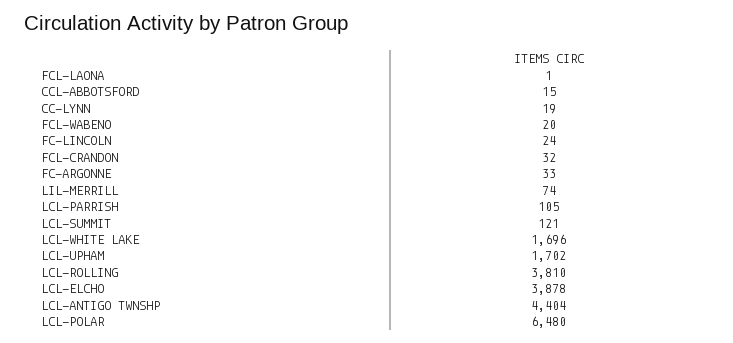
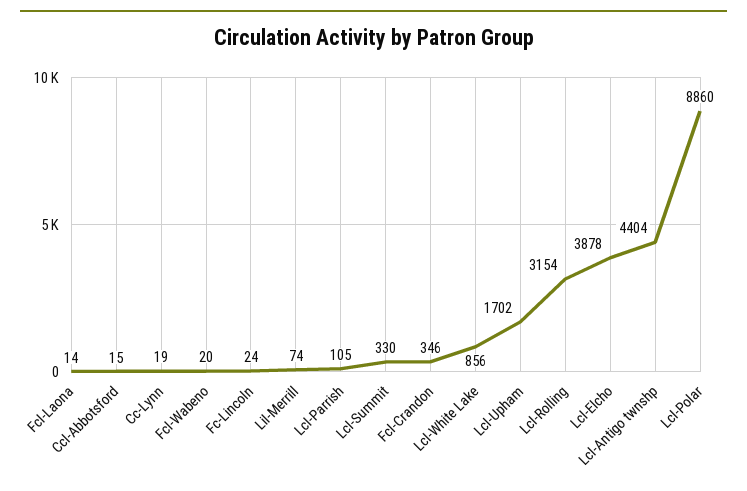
FCL-LAONA: 1 -> 14
FCL-CRANDON: 32 -> 346
FC-ARGONNE: 33 -> none
LCL-SUMMIT: 121 -> 330
LCL-WHITE LAKE: 1696 -> 856
LCL-ROLLING: 3810 -> 3154
LCL-POLAR: 6480 -> 8860

